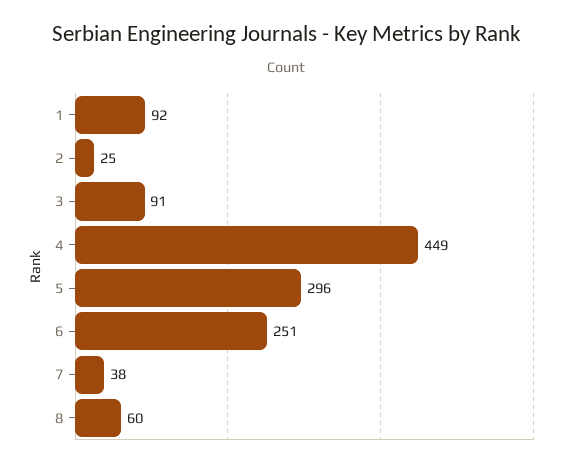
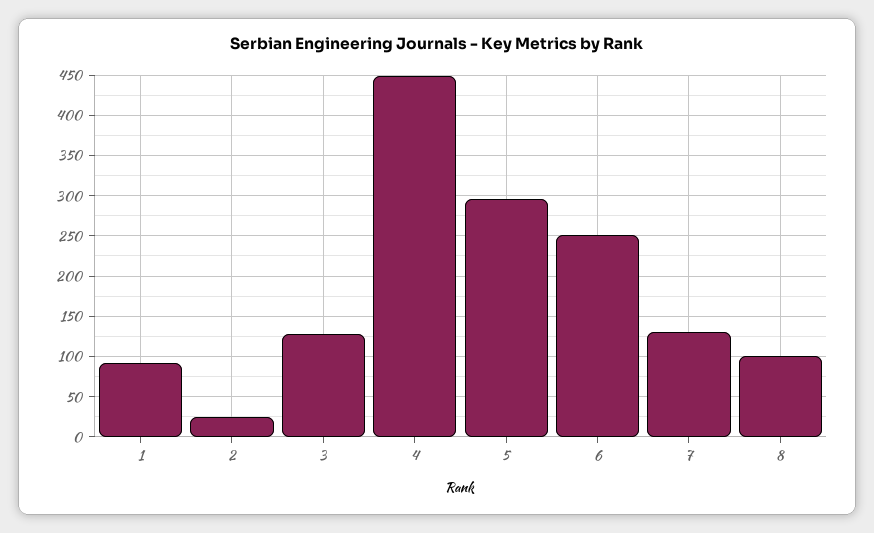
3: 91 -> 130
7: 38 -> 130
8: 60 -> 100

